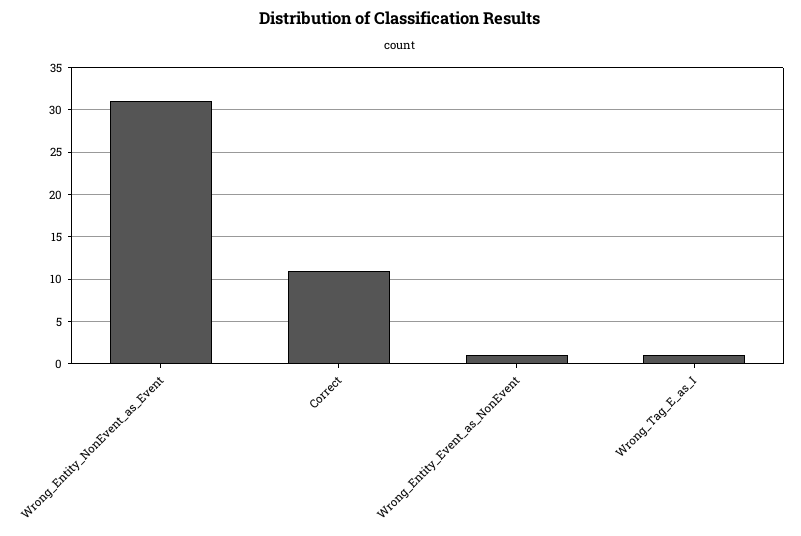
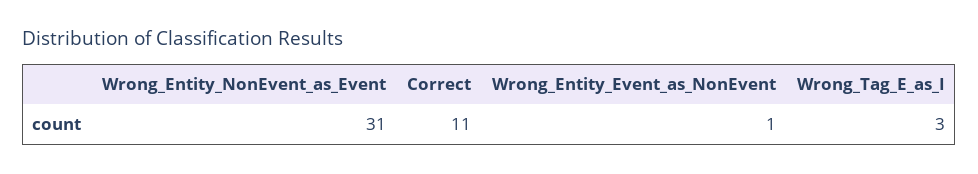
Wrong_Tag_E_as_I: 1 -> 3

